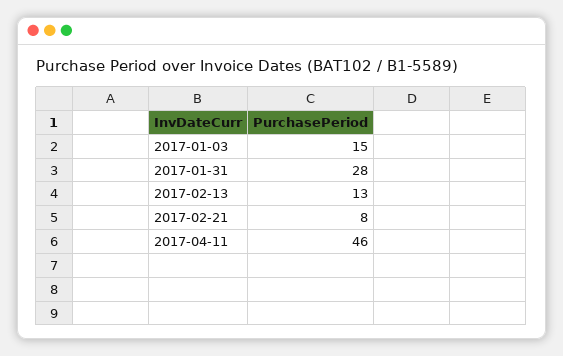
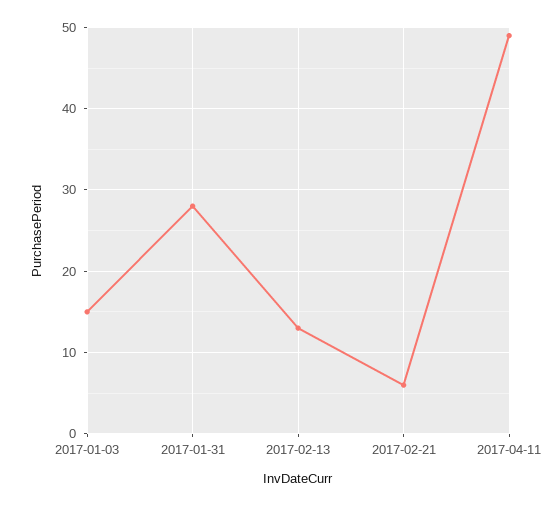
2017-02-21: 8 -> 6
2017-04-11: 46 -> 49

